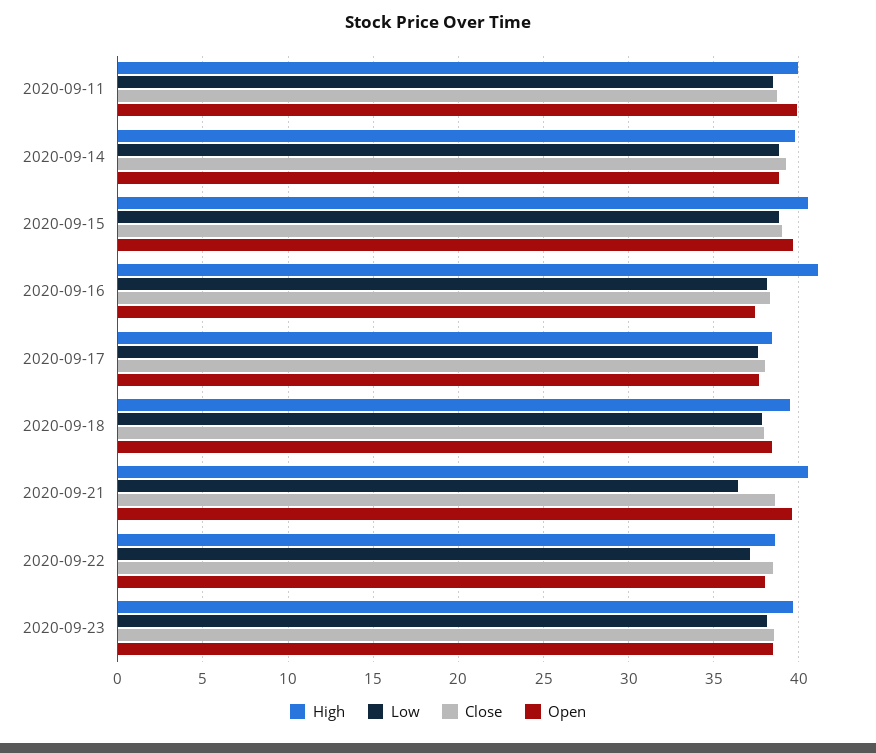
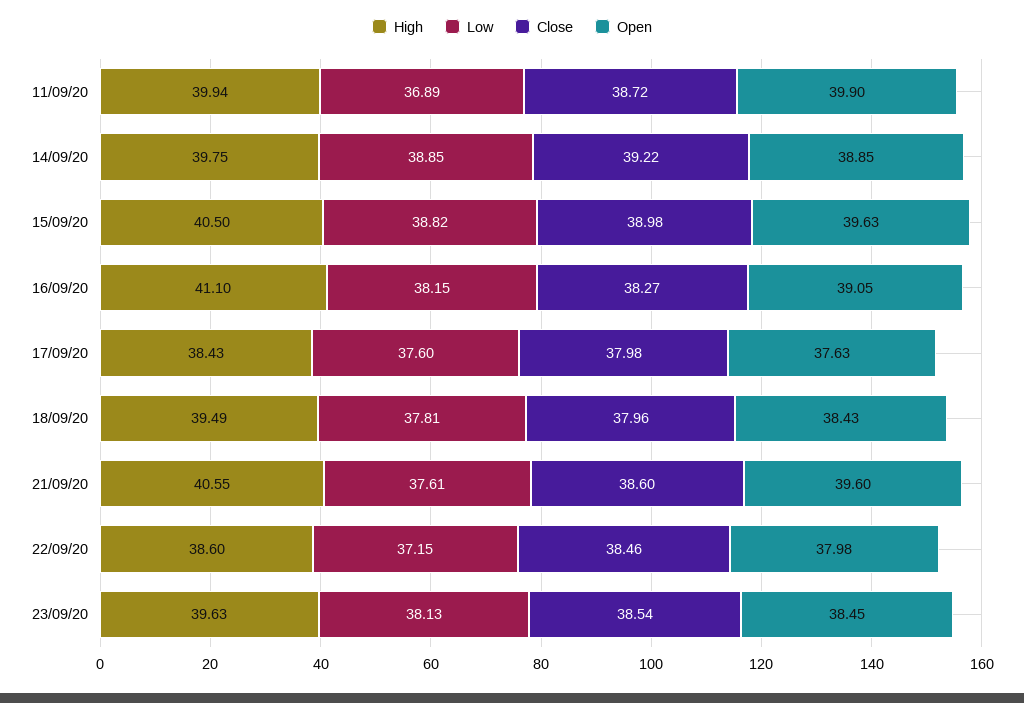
Low, 2020-09-11: 38.5 -> 36.89
Open, 2020-09-16: 37.5 -> 39.05
Low, 2020-09-21: 36.5 -> 37.61

